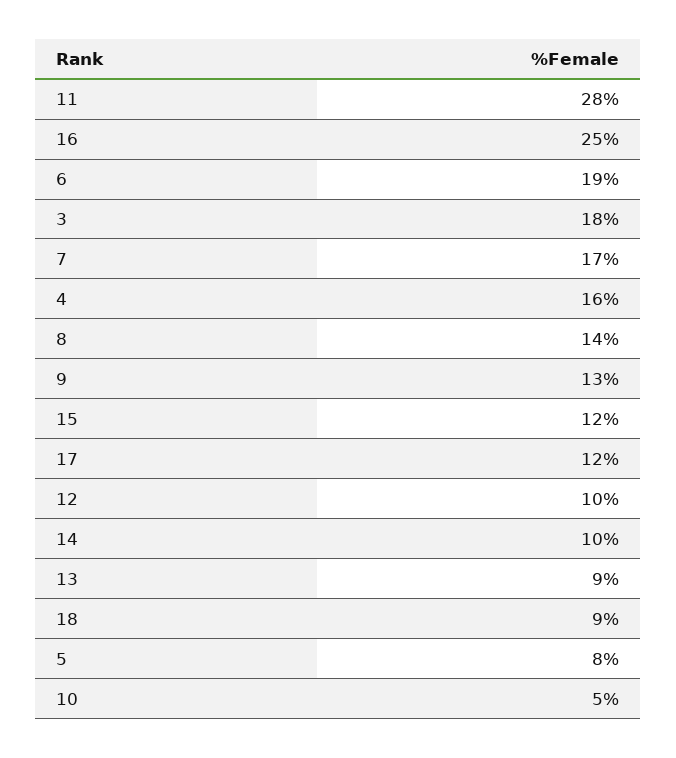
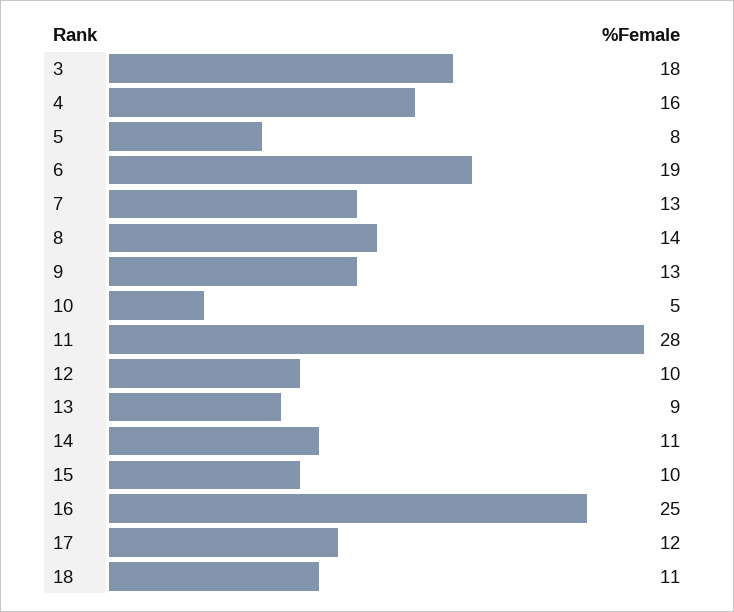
7: 17 -> 13
15: 12 -> 10
14: 10 -> 11
18: 9 -> 11

